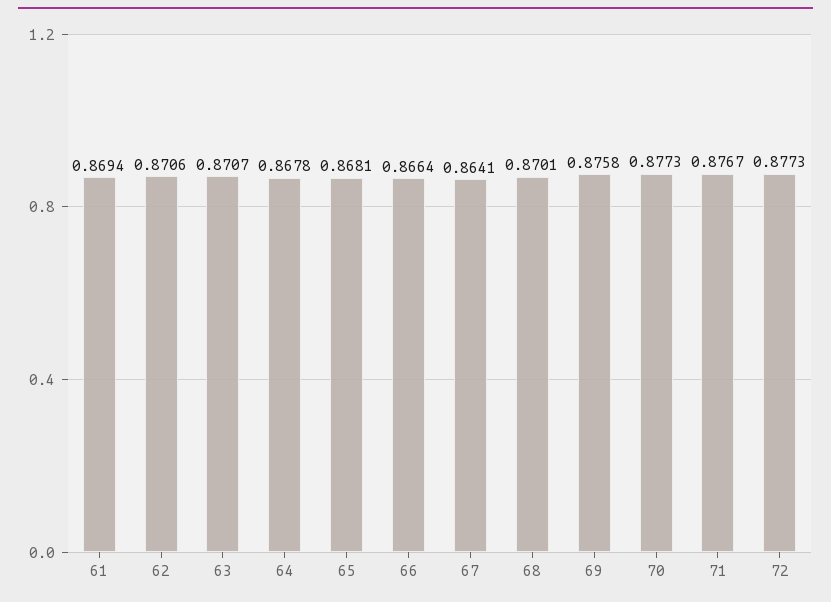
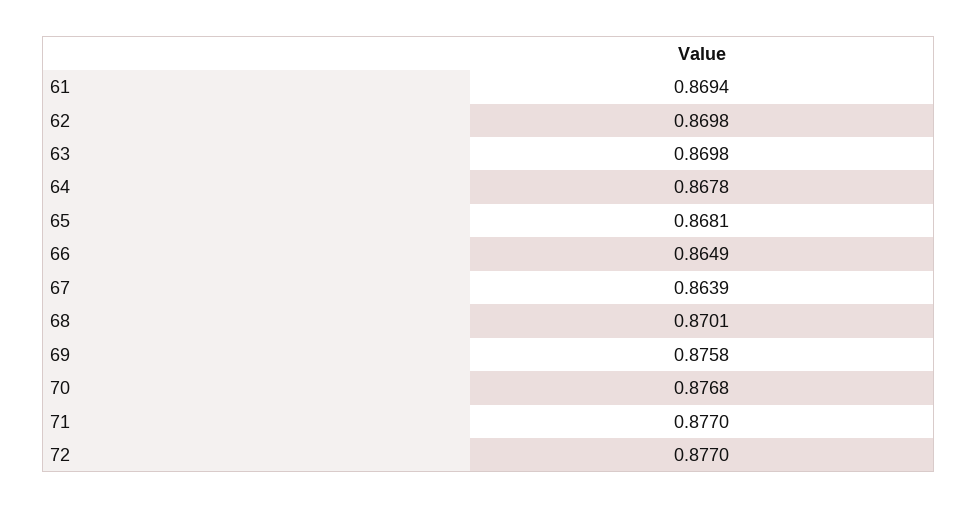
62: 0.8706 -> 0.8698
63: 0.8707 -> 0.8698
66: 0.8664 -> 0.8649
67: 0.8641 -> 0.8639
70: 0.8773 -> 0.8768
71: 0.8767 -> 0.877
72: 0.8773 -> 0.877

